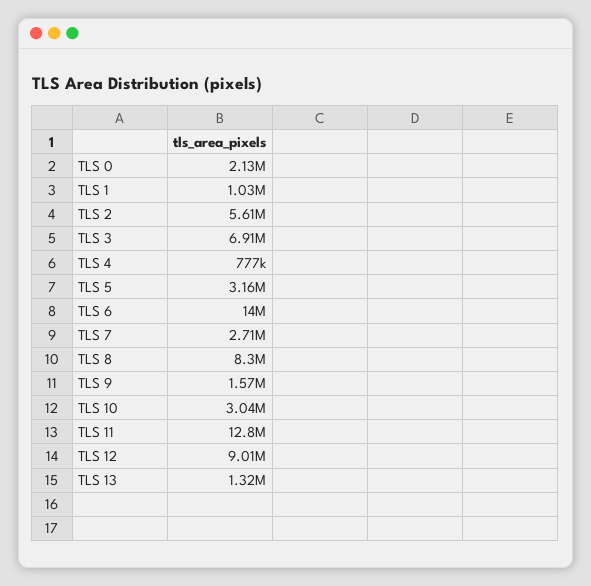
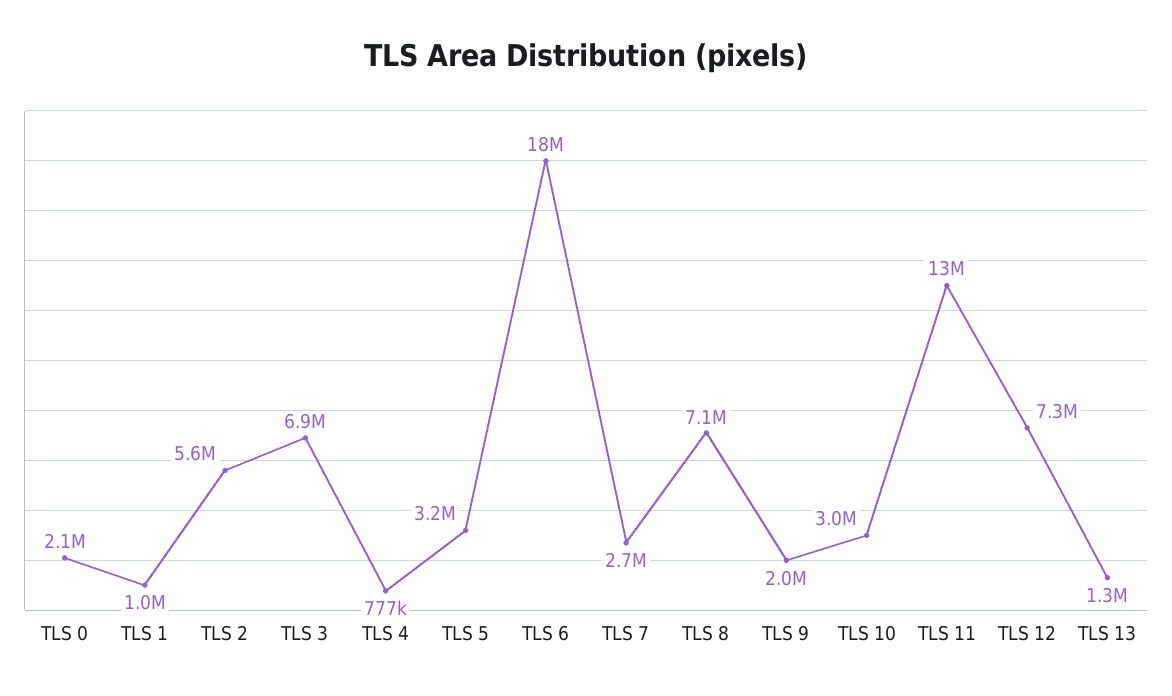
TLS 6: 14000000 -> 18000000
TLS 8: 8300000 -> 7100000
TLS 9: 1570000 -> 2000000
TLS 12: 9010000 -> 7300000

